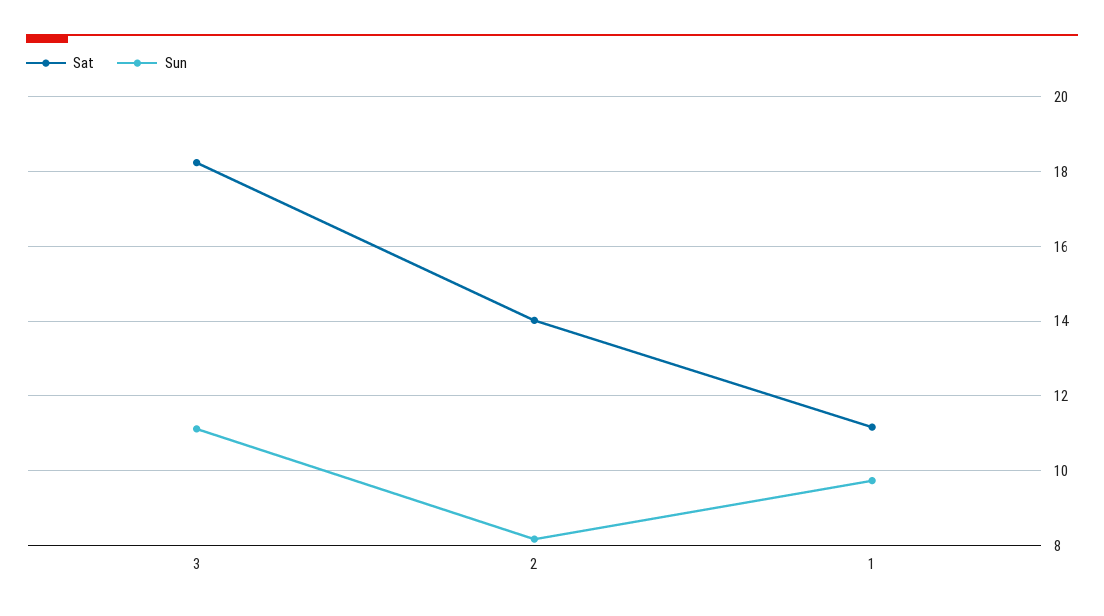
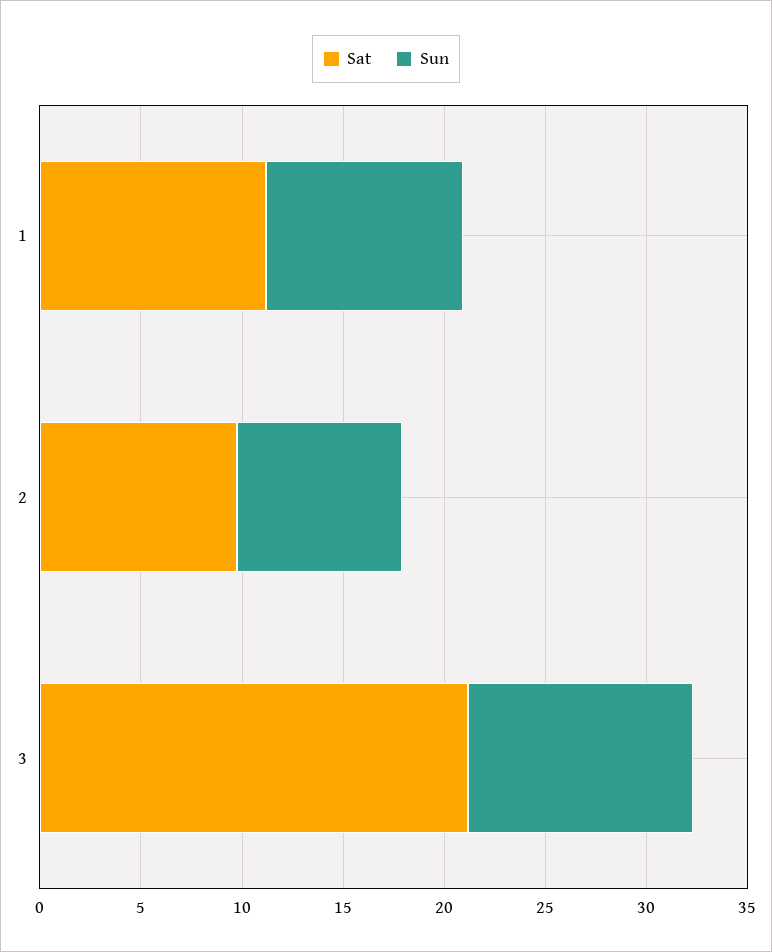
Sat, 3: 18.2 -> 21
Sat, 2: 14 -> 10

